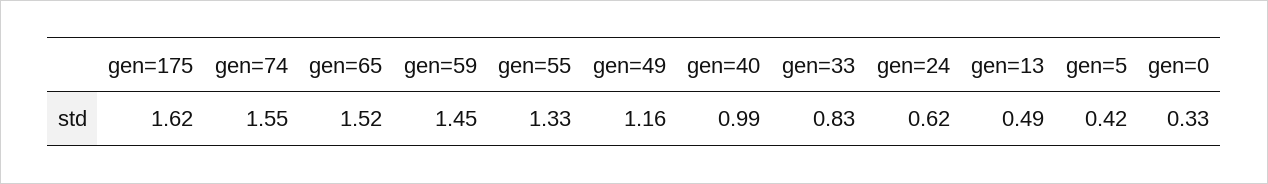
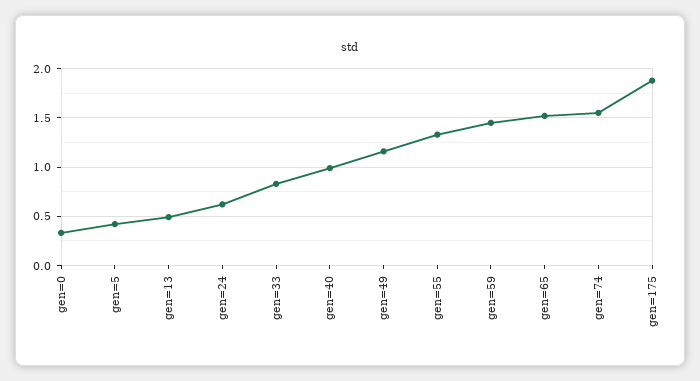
gen=175: 1.62 -> 1.9

